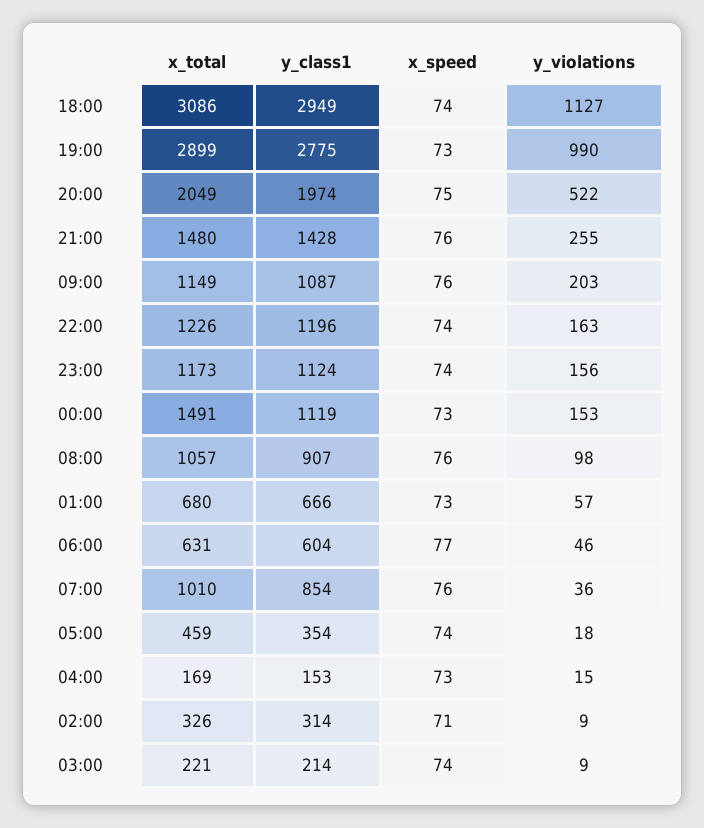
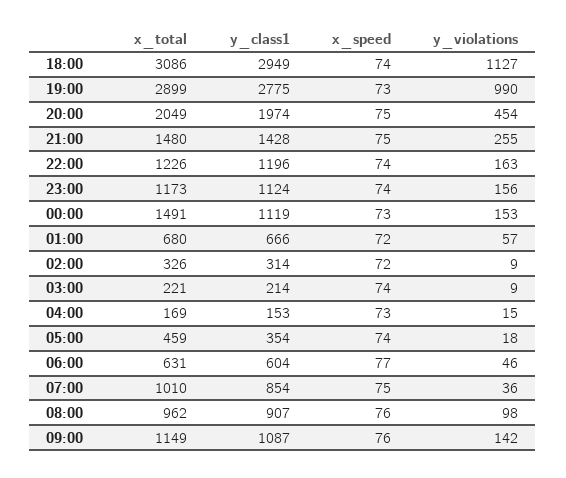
y_violations, 20:00: 522 -> 454
x_speed, 21:00: 76 -> 75
y_violations, 09:00: 203 -> 142
x_total, 08:00: 1057 -> 962
x_speed, 01:00: 73 -> 72
x_speed, 07:00: 76 -> 75
x_speed, 02:00: 71 -> 72

